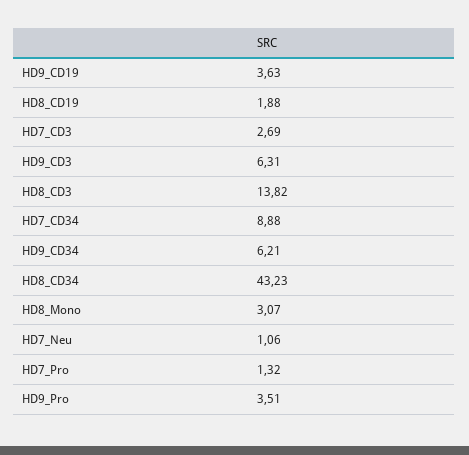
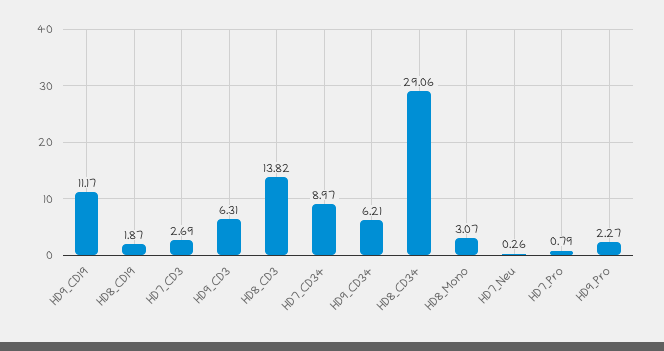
HD9_CD19: 3.63 -> 11.17
HD8_CD19: 1.88 -> 1.87
HD7_CD34: 8.88 -> 8.97
HD8_CD34: 43.23 -> 29.06
HD7_Neu: 1.06 -> 0.26
HD7_Pro: 1.32 -> 0.79
HD9_Pro: 3.51 -> 2.27

